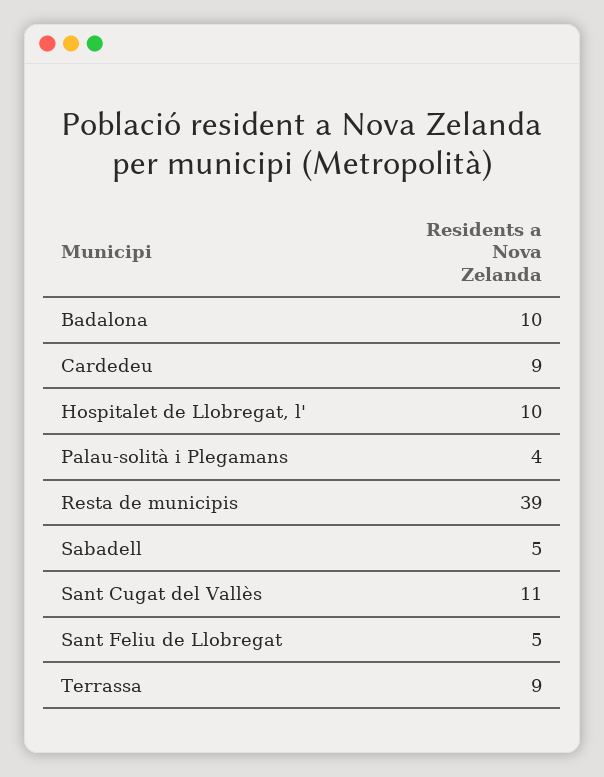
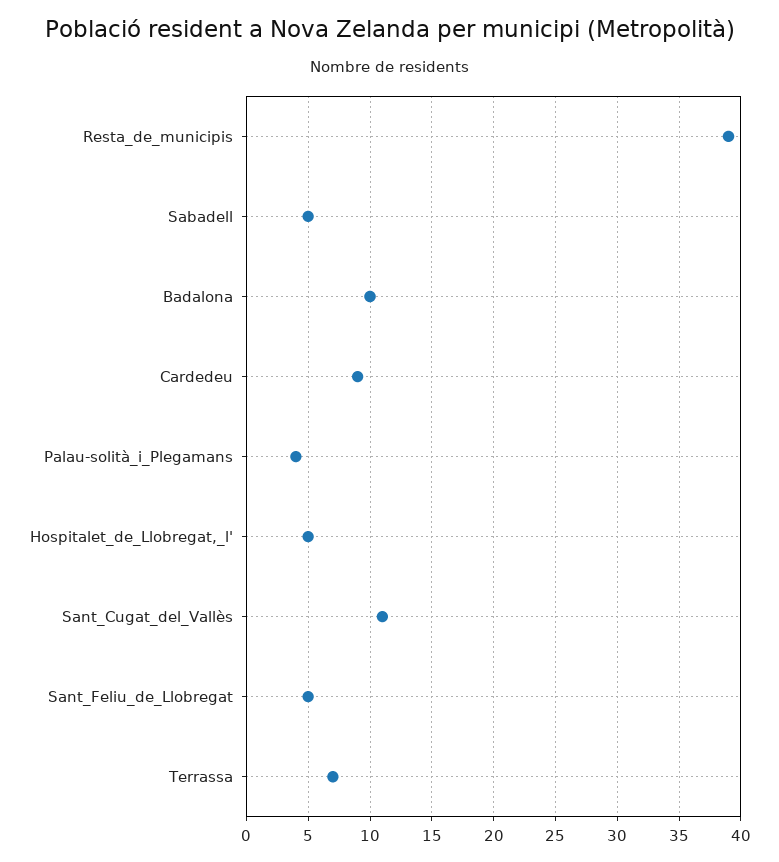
Hospitalet de Llobregat, l': 10 -> 5
Terrassa: 9 -> 7

